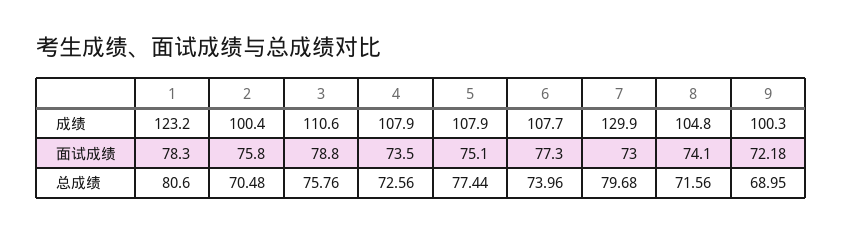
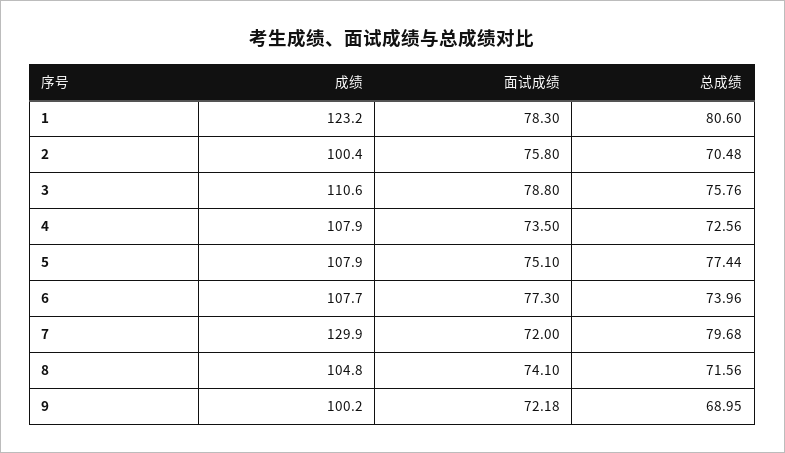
9, 成绩: 100.3 -> 100.2
7, 面试成绩: 73 -> 72

